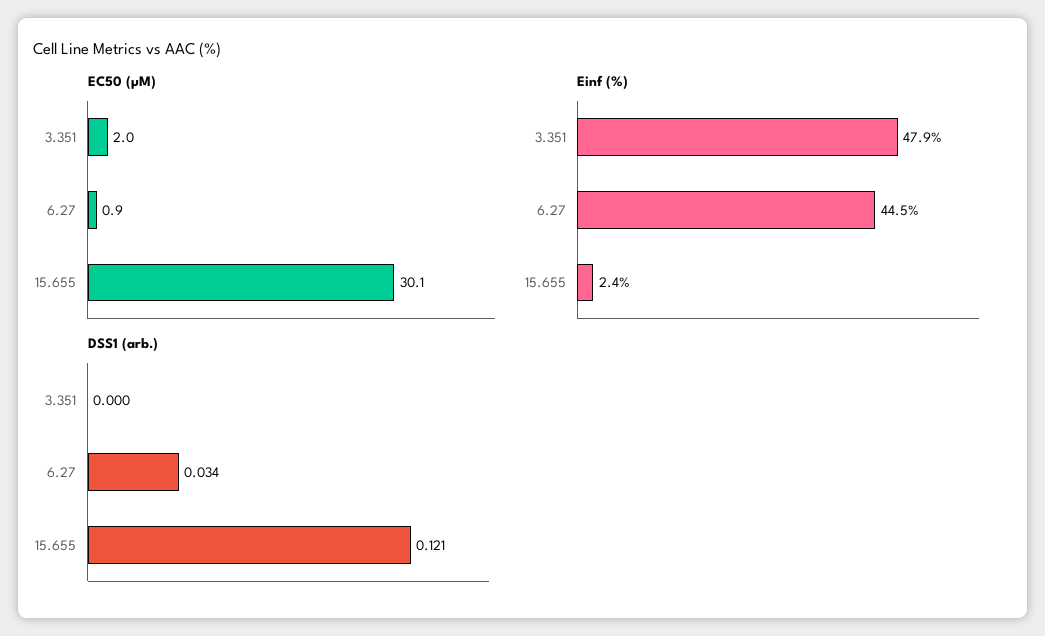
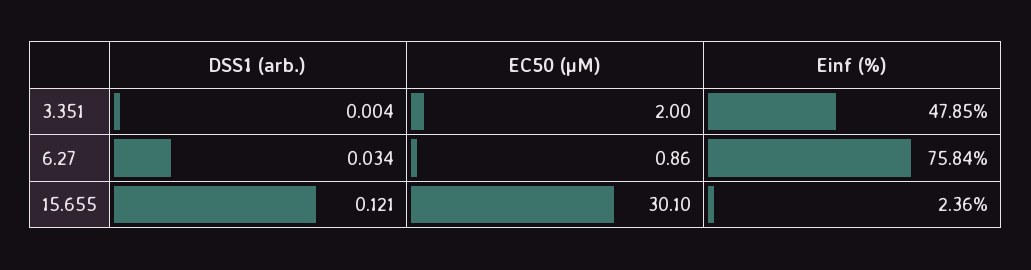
Einf (%), 6.27: 44.5 -> 75.84
DSS1 (arb.), 3.351: 0 -> 0.004

